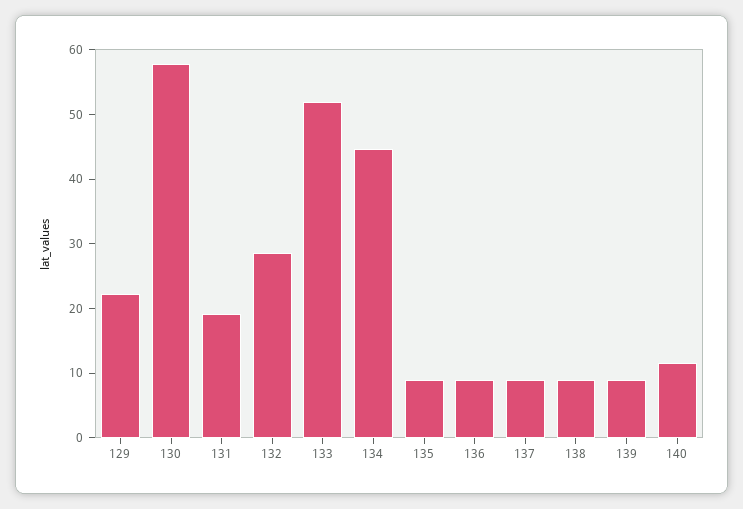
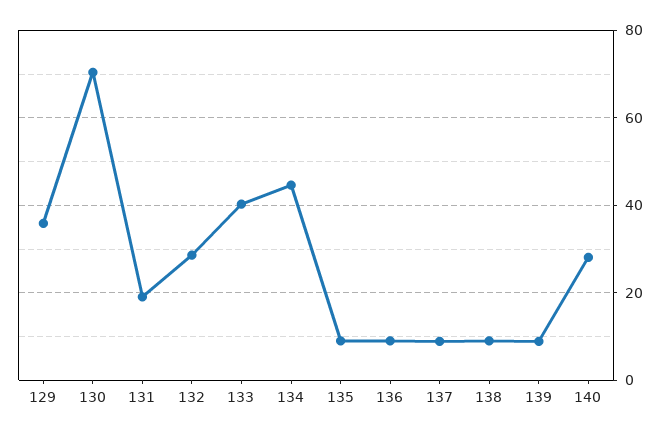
129: 22 -> 36
130: 58 -> 70
133: 52 -> 40
140: 12 -> 28

